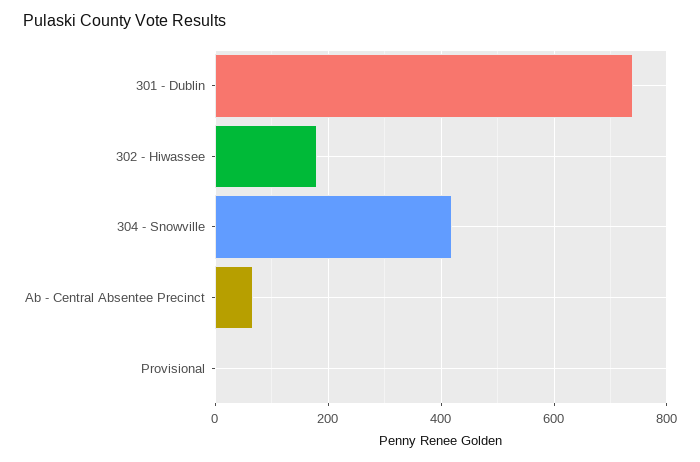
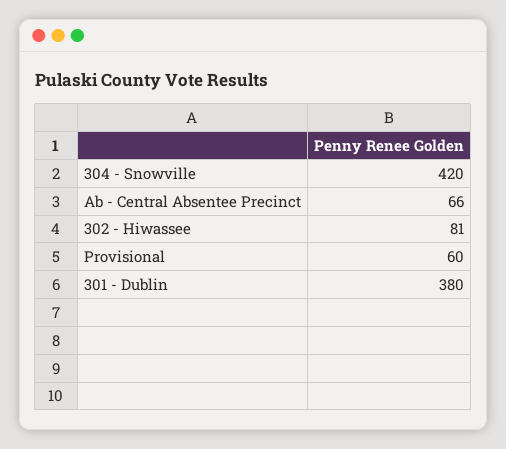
301 - Dublin: 740 -> 380
302 - Hiwassee: 180 -> 81
Provisional: 0 -> 60

